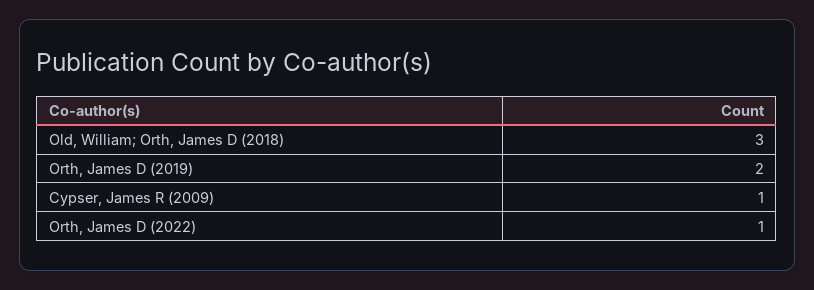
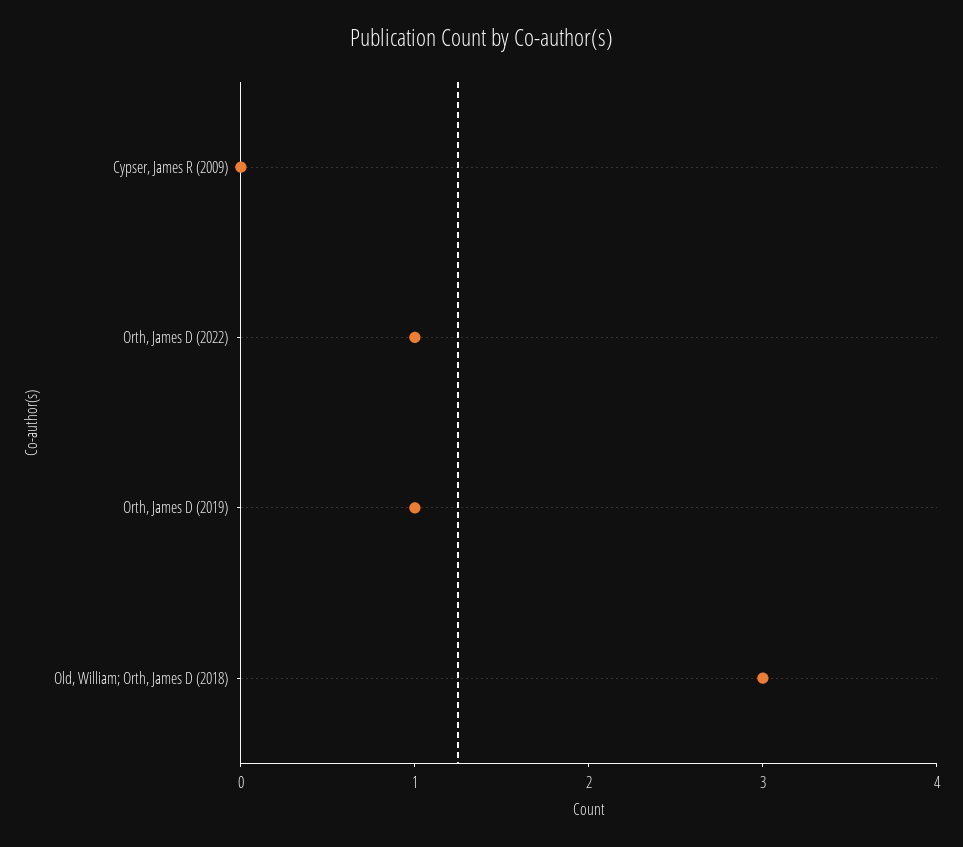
Orth, James D (2019): 2 -> 1
Cypser, James R (2009): 1 -> 0

